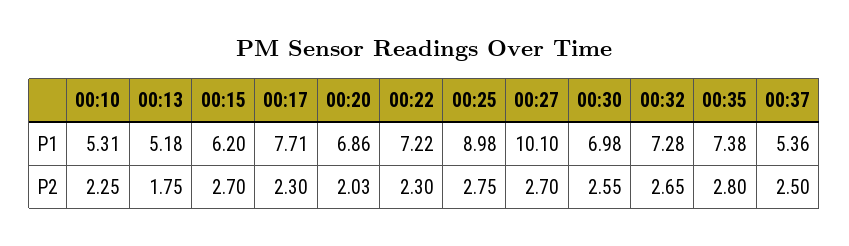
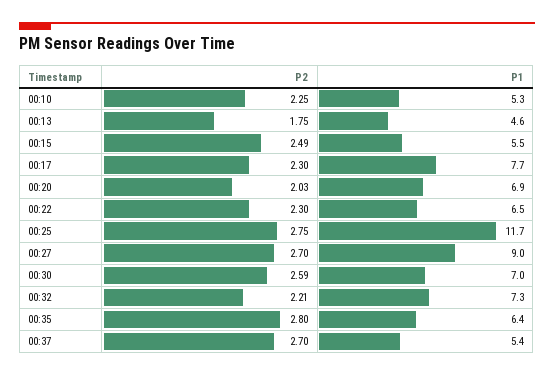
00:13, P1: 5.18 -> 4.6
00:15, P1: 6.2 -> 5.5
00:22, P1: 7.22 -> 6.5
00:25, P1: 8.98 -> 11.7
00:27, P1: 10.1 -> 9
00:35, P1: 7.38 -> 6.4
00:15, P2: 2.7 -> 2.49
00:30, P2: 2.55 -> 2.59
00:32, P2: 2.65 -> 2.21
00:37, P2: 2.5 -> 2.7

